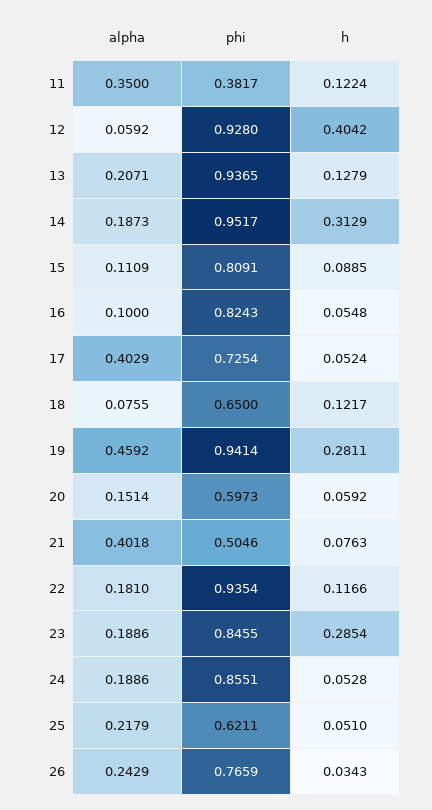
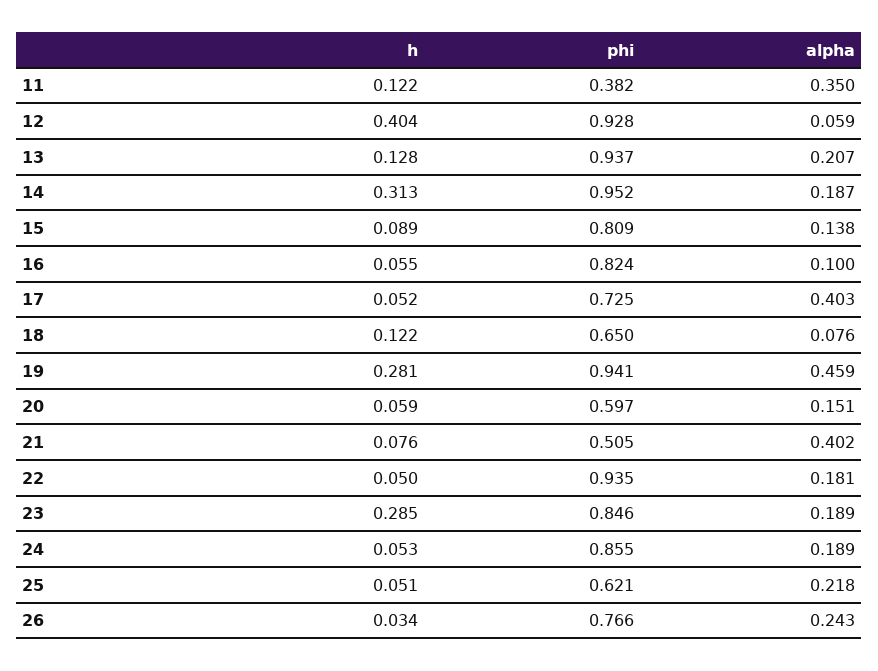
alpha, 15: 0.1109 -> 0.138
h, 22: 0.1166 -> 0.05

